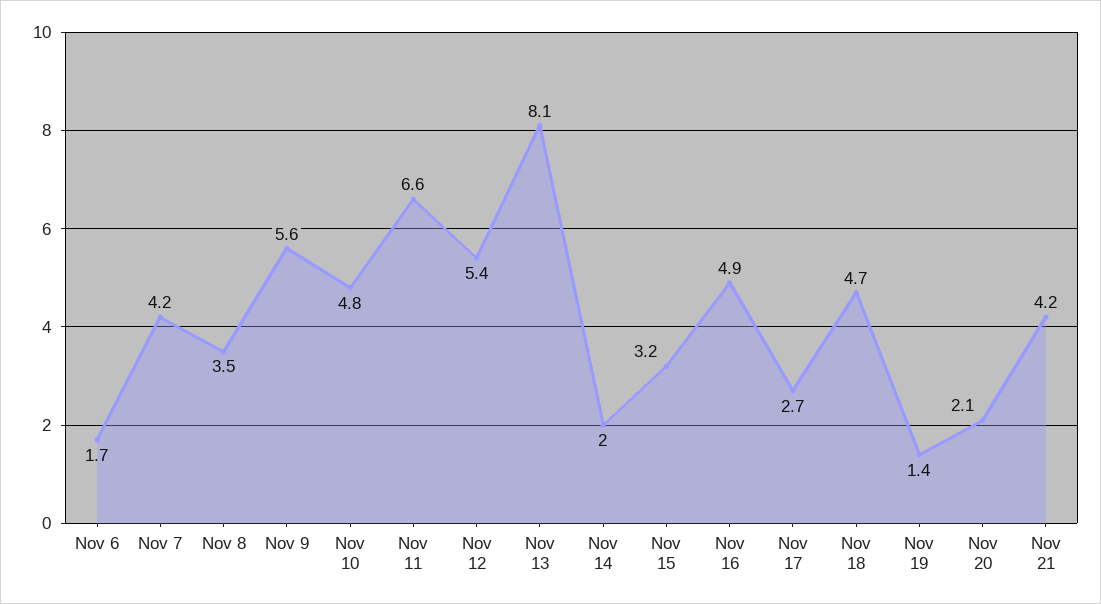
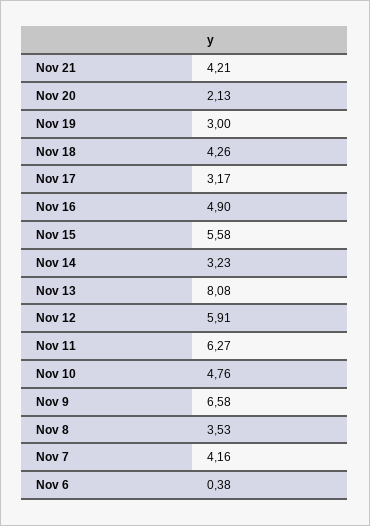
Nov 6: 1.7 -> 0.38
Nov 9: 5.6 -> 6.58
Nov 11: 6.6 -> 6.27
Nov 12: 5.4 -> 5.91
Nov 14: 2 -> 3.23
Nov 15: 3.2 -> 5.58
Nov 17: 2.7 -> 3.17
Nov 18: 4.7 -> 4.26
Nov 19: 1.4 -> 3

